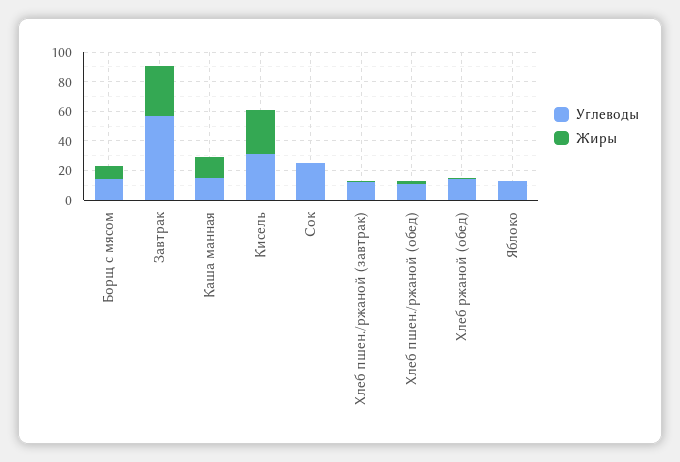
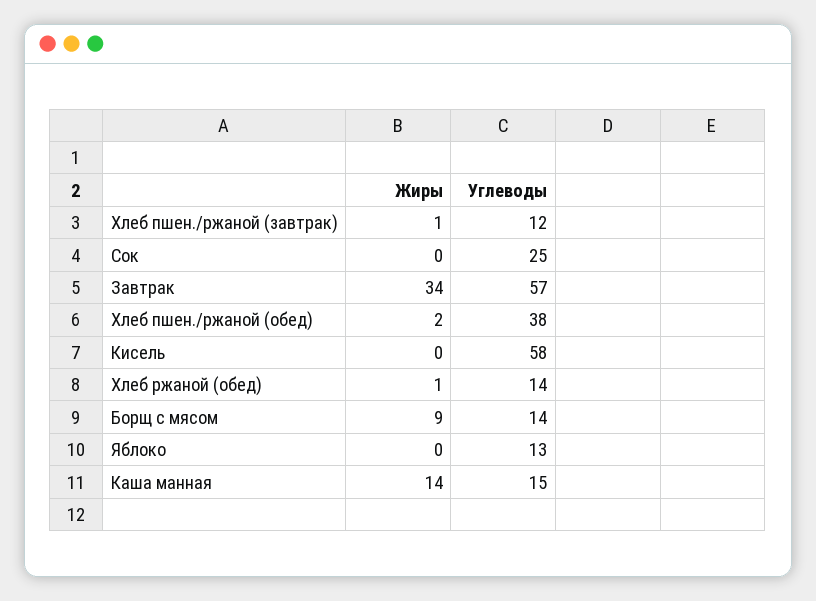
Углеводы, Кисель: 30 -> 58
Жиры, Кисель: 30 -> 0
Углеводы, Хлеб пшен./ржаной (обед): 10 -> 38

